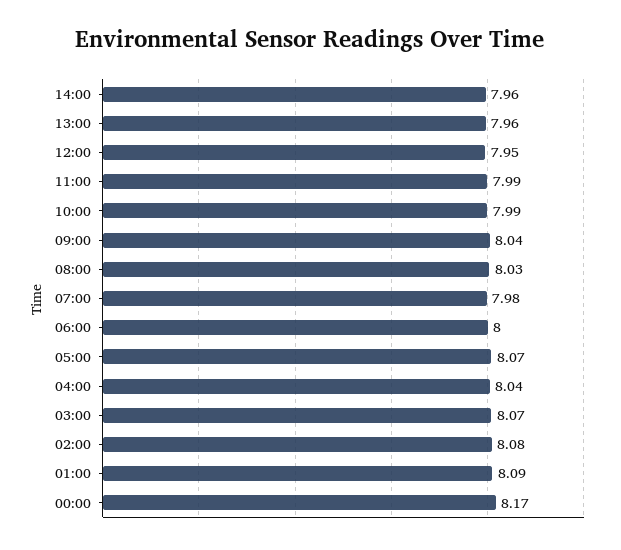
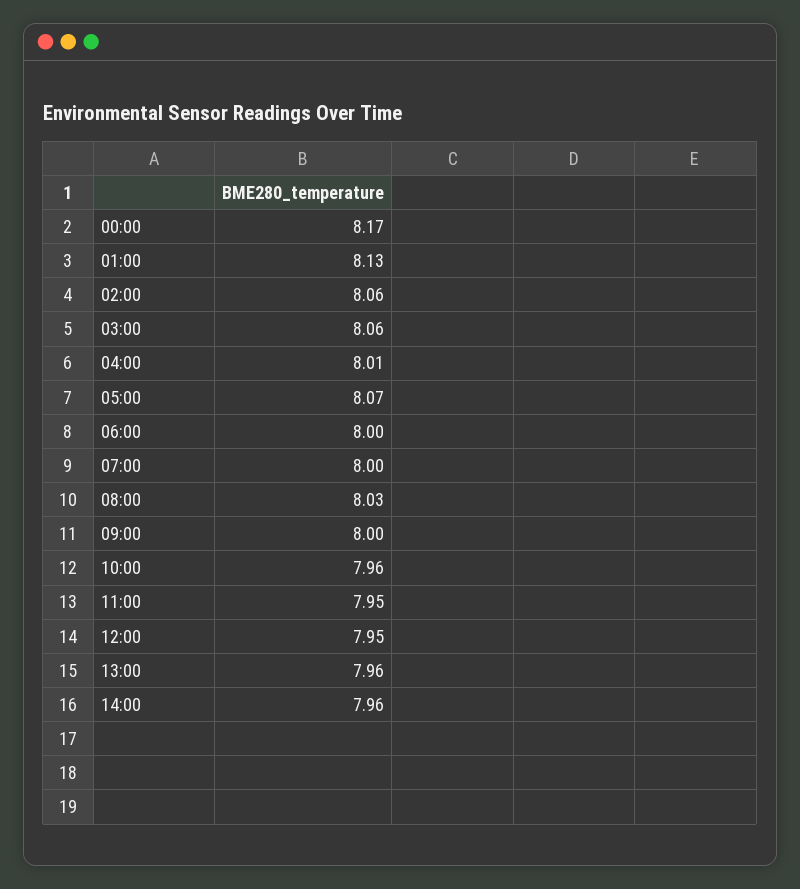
11:00: 7.99 -> 7.95
10:00: 7.99 -> 7.96
09:00: 8.04 -> 8
07:00: 7.98 -> 8
04:00: 8.04 -> 8.01
03:00: 8.07 -> 8.06
02:00: 8.08 -> 8.06
01:00: 8.09 -> 8.13

